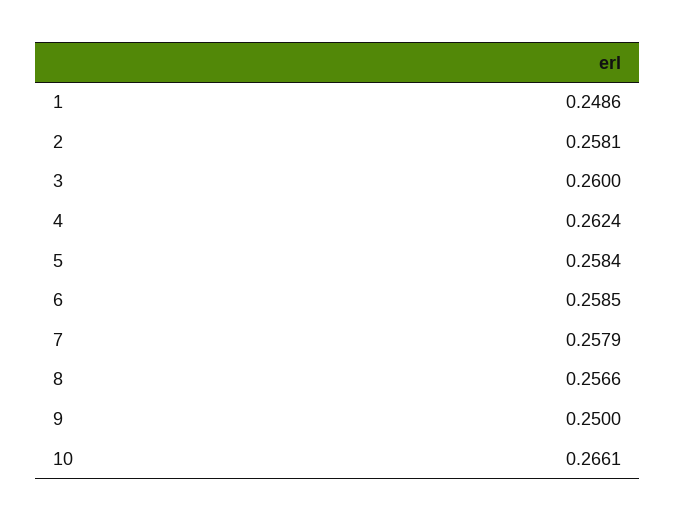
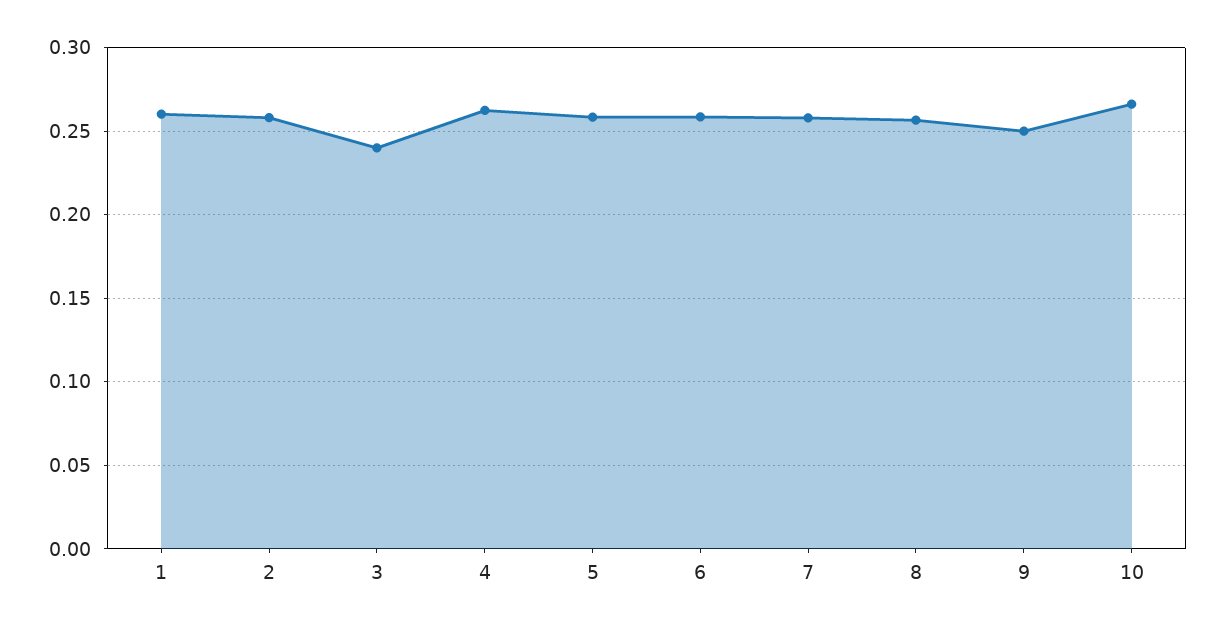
1: 0.2486 -> 0.26
3: 0.26 -> 0.24

